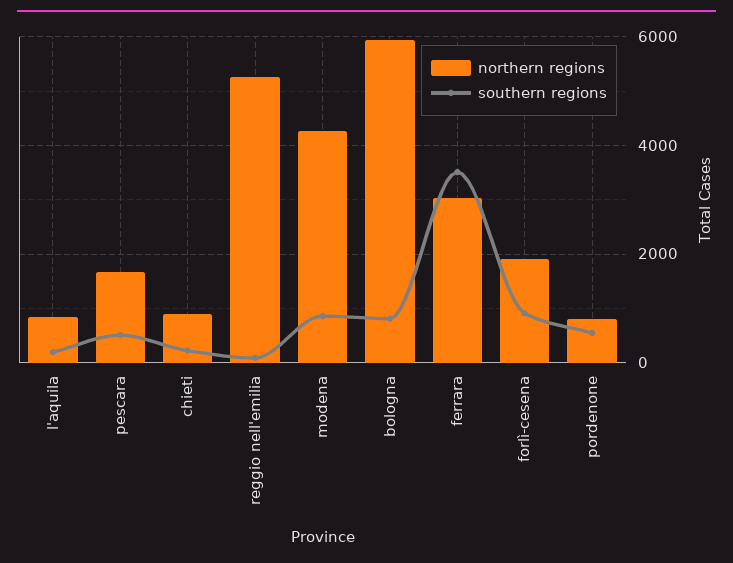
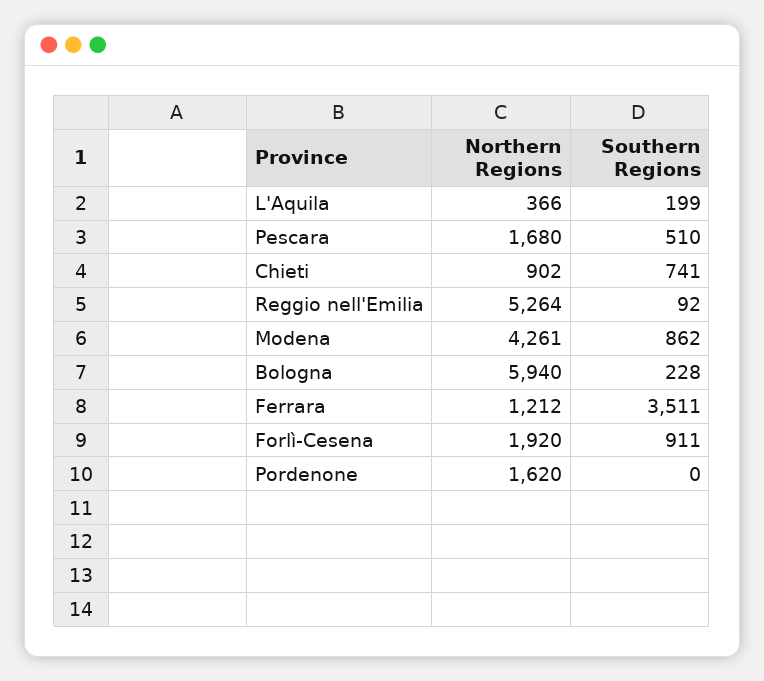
northern regions, l'aquila: 800 -> 366
southern regions, chieti: 200 -> 741
southern regions, bologna: 800 -> 228
northern regions, ferrara: 3000 -> 1212
northern regions, pordenone: 800 -> 1620
southern regions, pordenone: 600 -> 0

